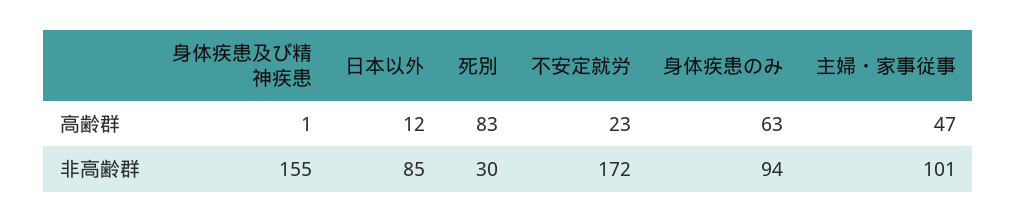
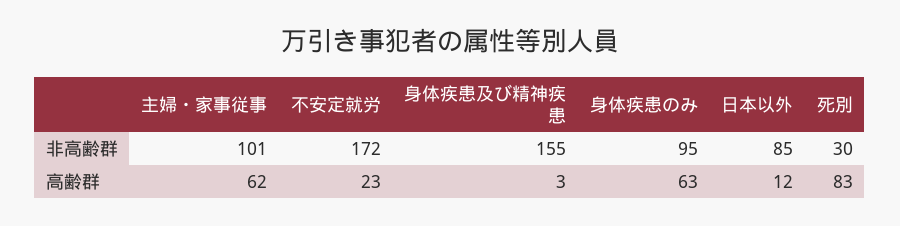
身体疾患及び精神疾患, 高齢群: 1 -> 3
主婦・家事従事, 高齢群: 47 -> 62
身体疾患のみ, 非高齢群: 94 -> 95

